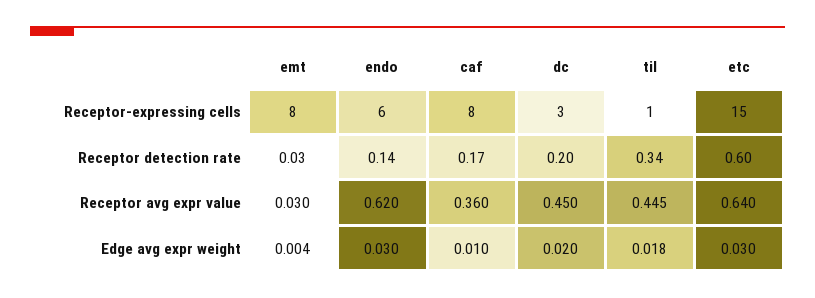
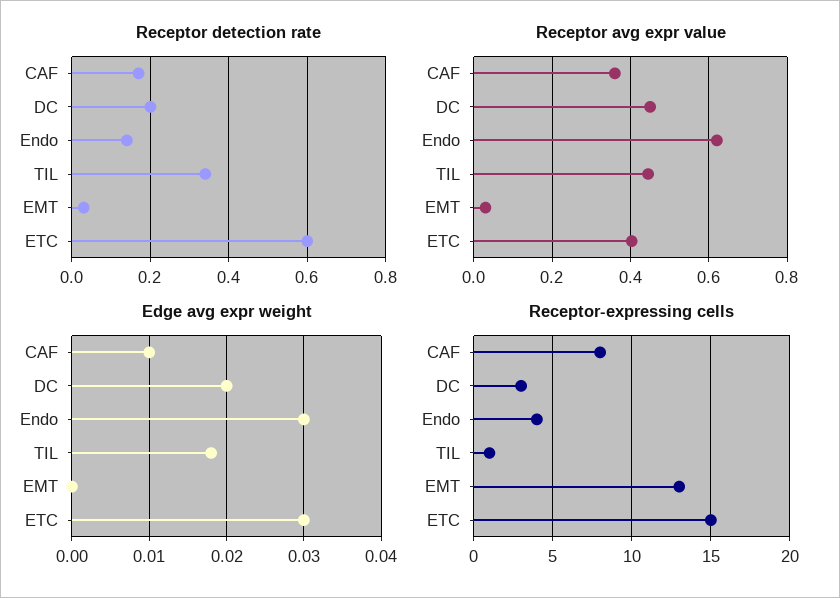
Receptor-expressing cells, emt: 8 -> 13
Receptor-expressing cells, endo: 6 -> 4
Receptor avg expr value, etc: 0.64 -> 0.4
Edge avg expr weight, emt: 0.004 -> 0

